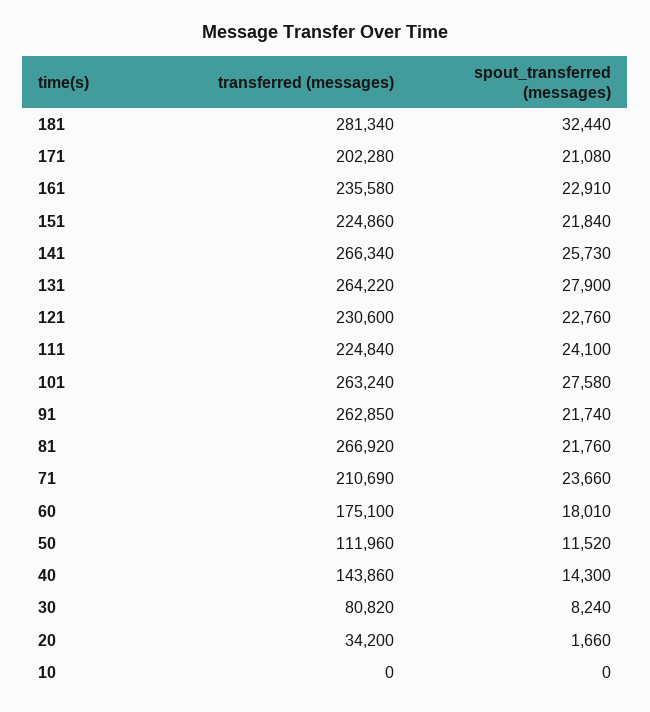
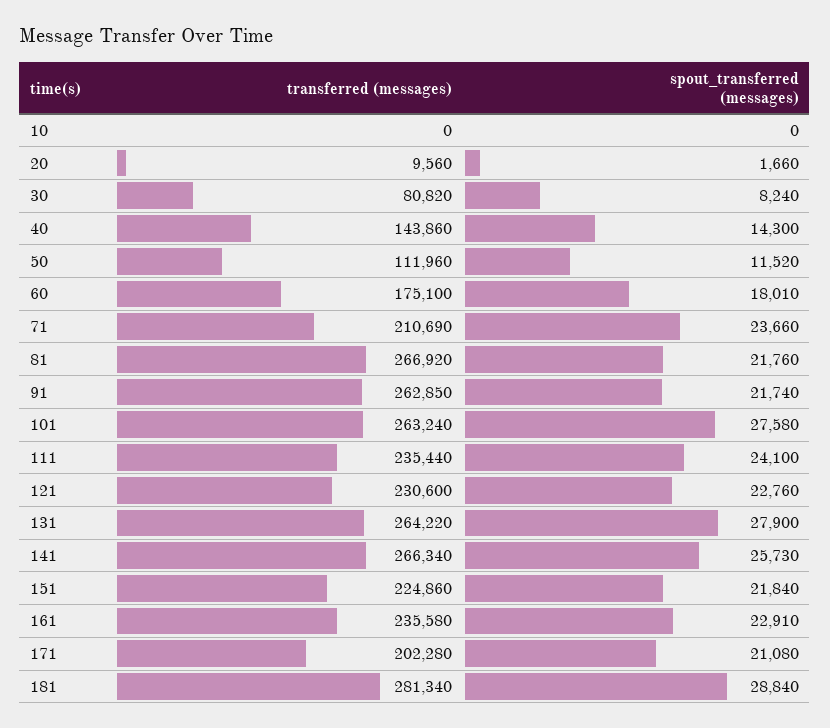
spout_transferred (messages), 181: 32440 -> 28840
transferred (messages), 111: 224840 -> 235440
transferred (messages), 20: 34200 -> 9560

